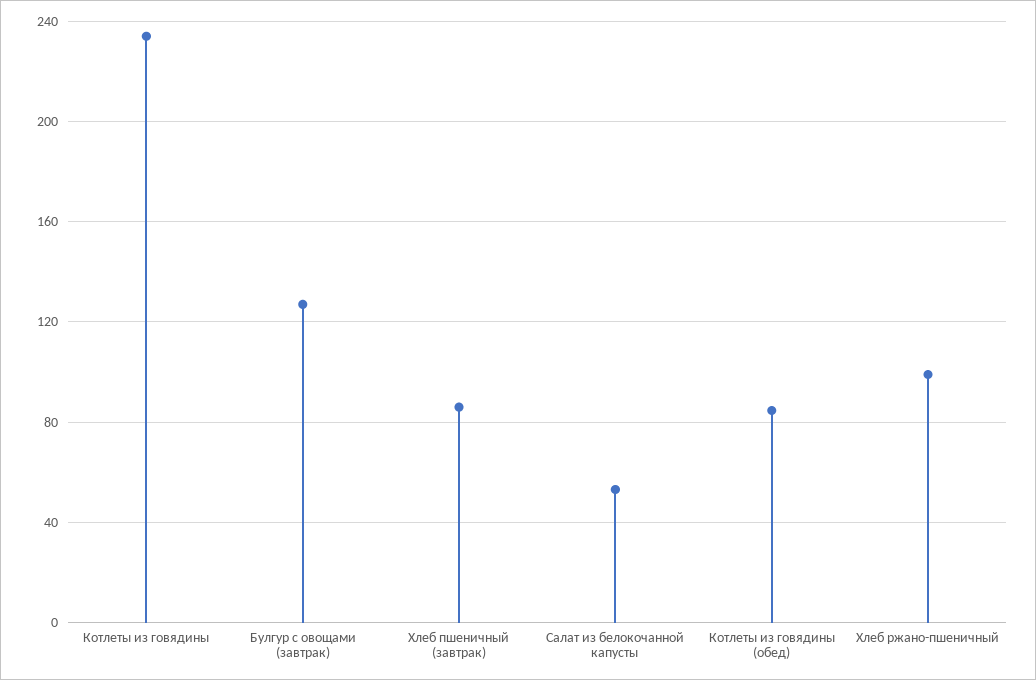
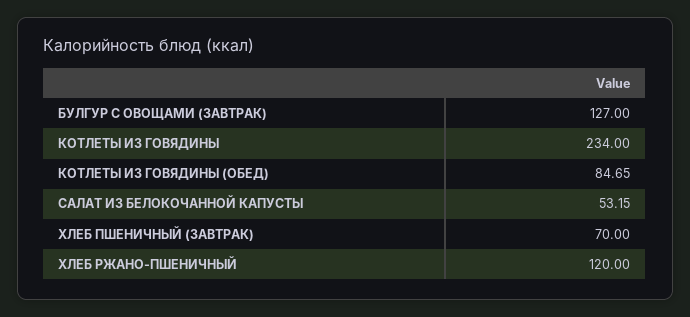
Хлеб пшеничный (завтрак): 85 -> 70
Хлеб ржано-пшеничный: 100 -> 120

